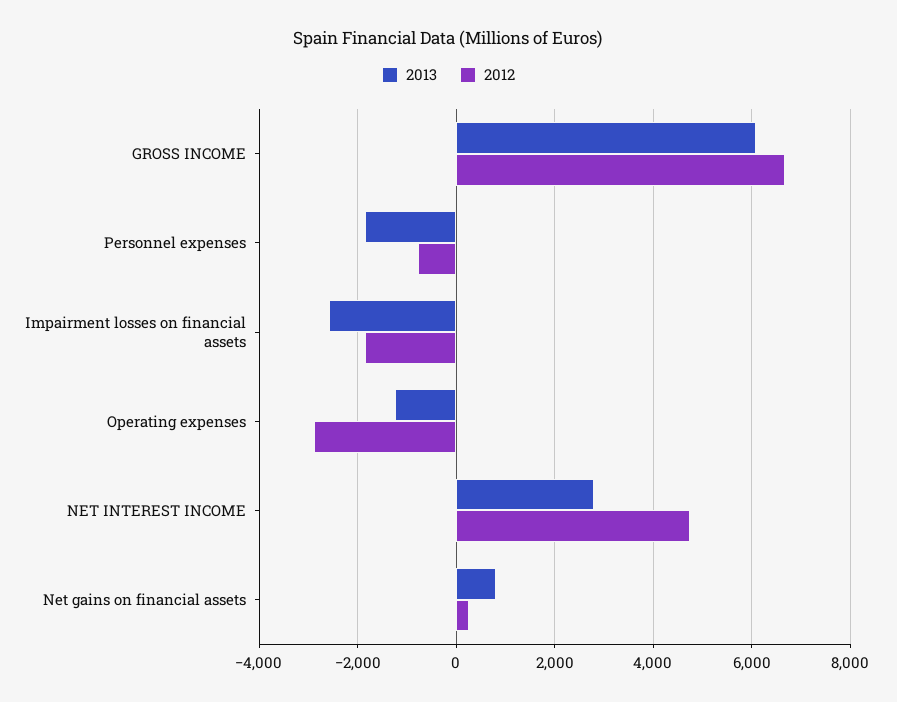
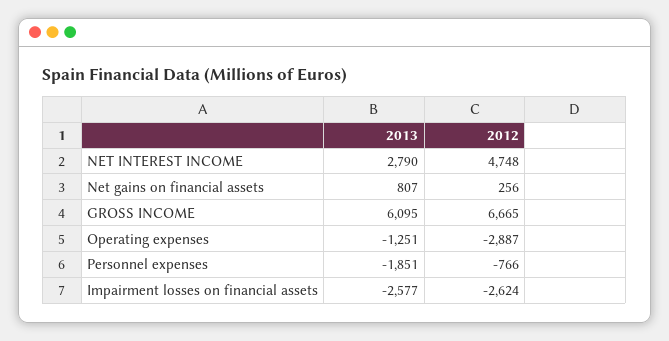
2012, Impairment losses on financial assets: -1800 -> -2624

